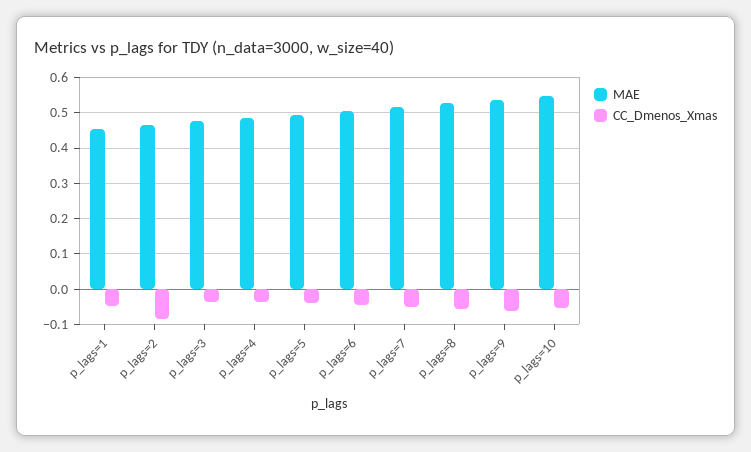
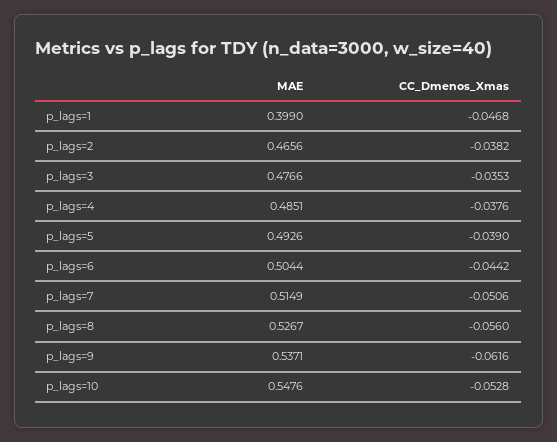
MAE, p_lags=1: 0.46 -> 0.399
CC_Dmenos_Xmas, p_lags=2: -0.08 -> -0.0382

